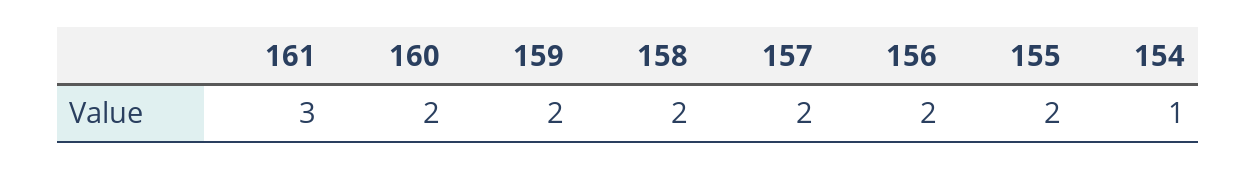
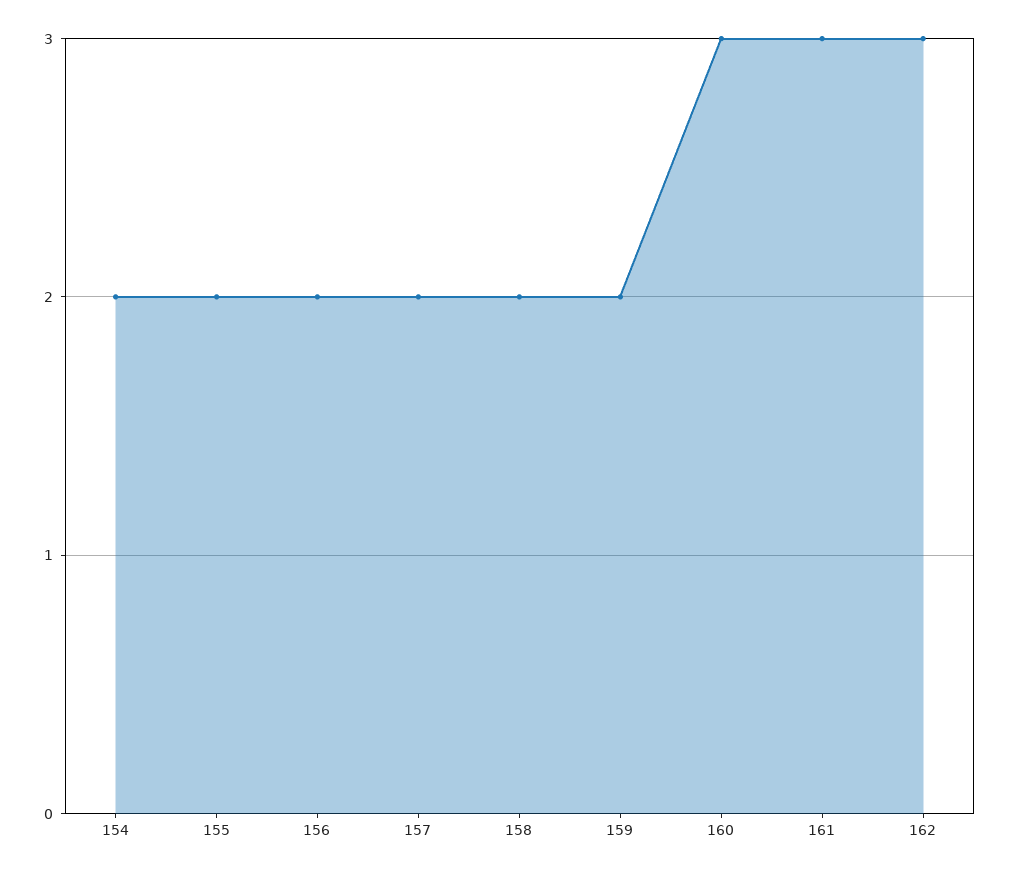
160: 2 -> 3
154: 1 -> 2
162: none -> 3

